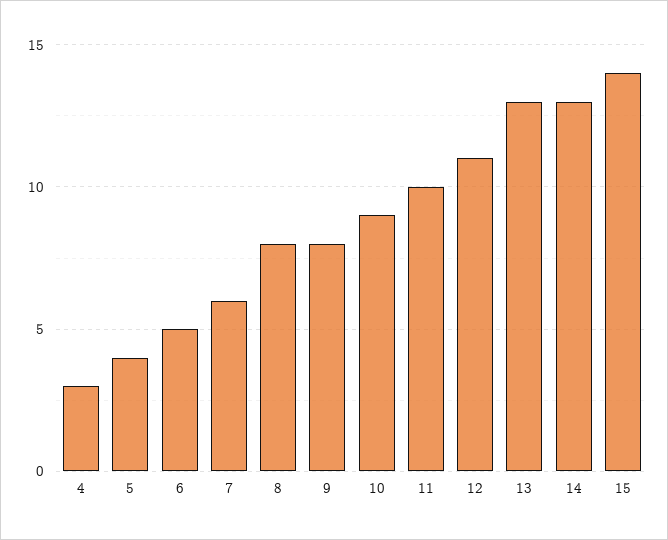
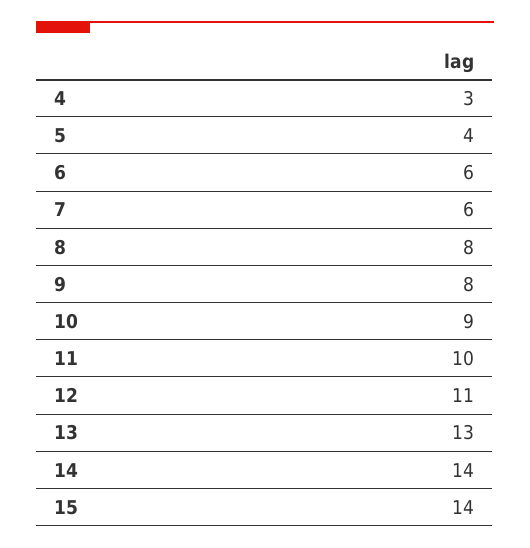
6: 5 -> 6
14: 13 -> 14

